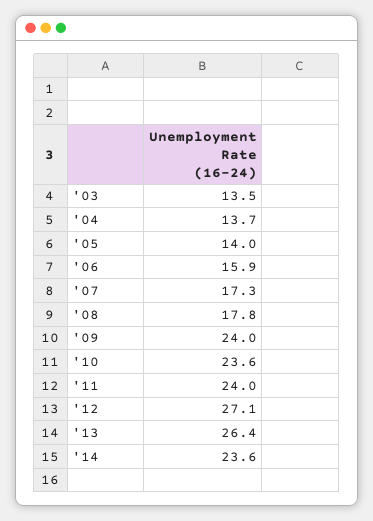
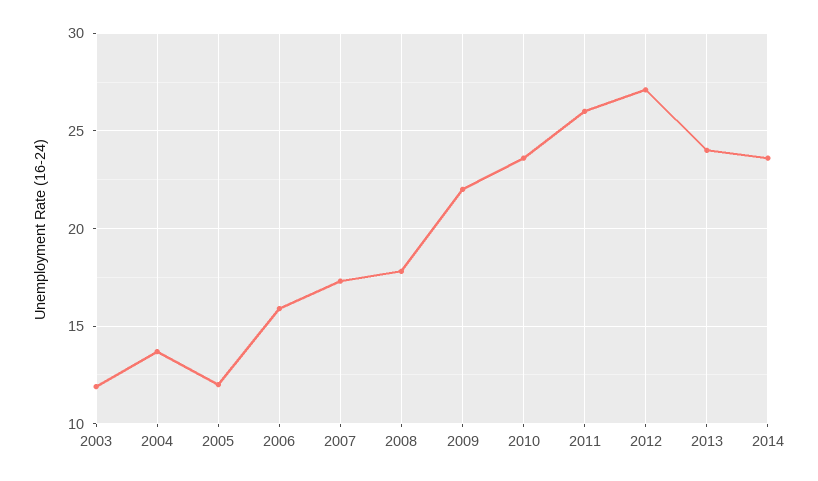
'03: 13.5 -> 12
'05: 14 -> 12
'09: 24 -> 22
'11: 24 -> 26
'13: 26.4 -> 24

